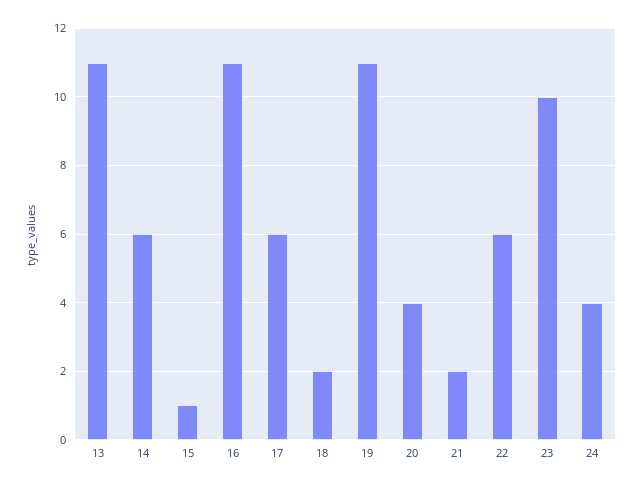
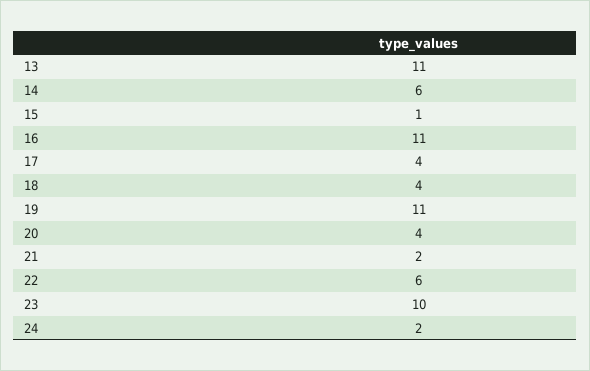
17: 6 -> 4
18: 2 -> 4
24: 4 -> 2

